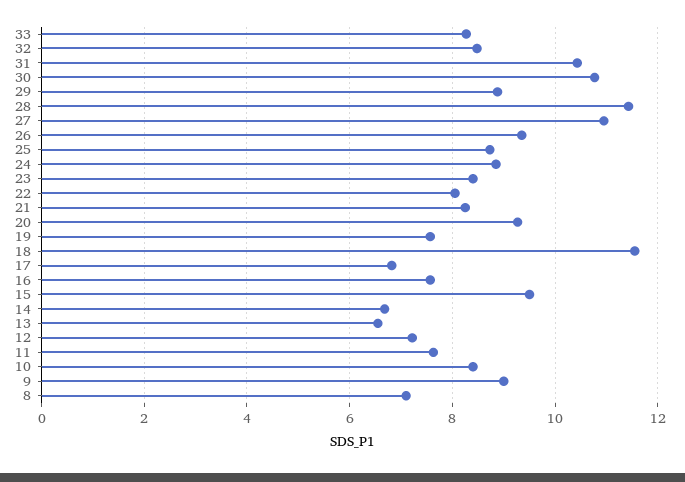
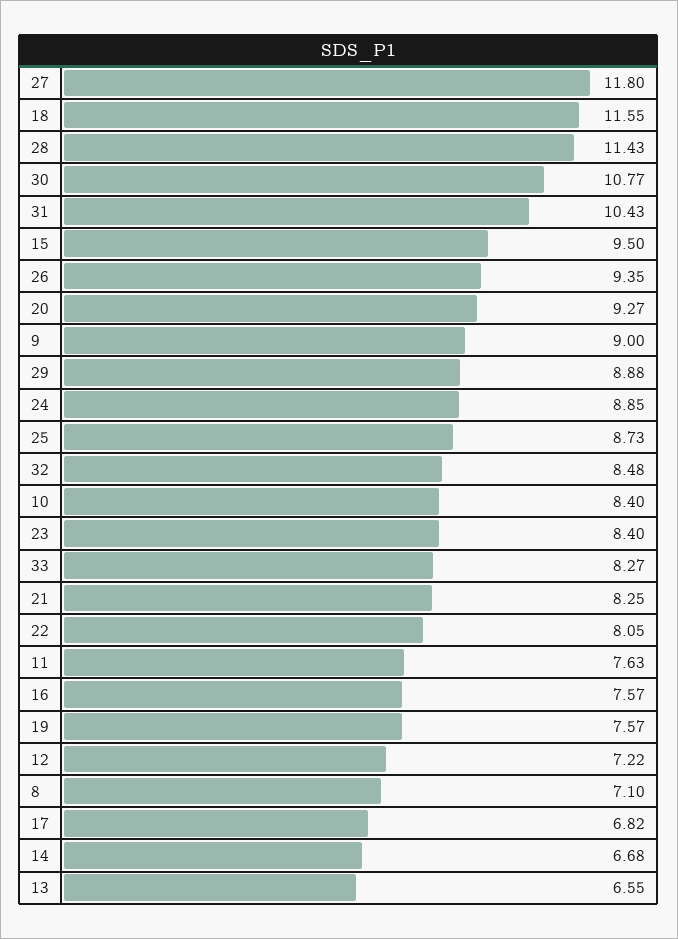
27: 11 -> 11.8

